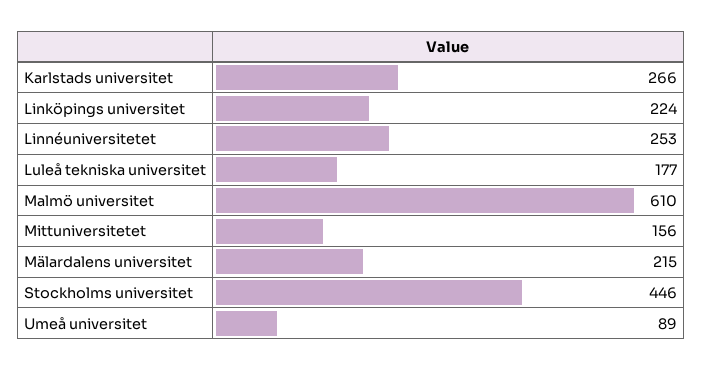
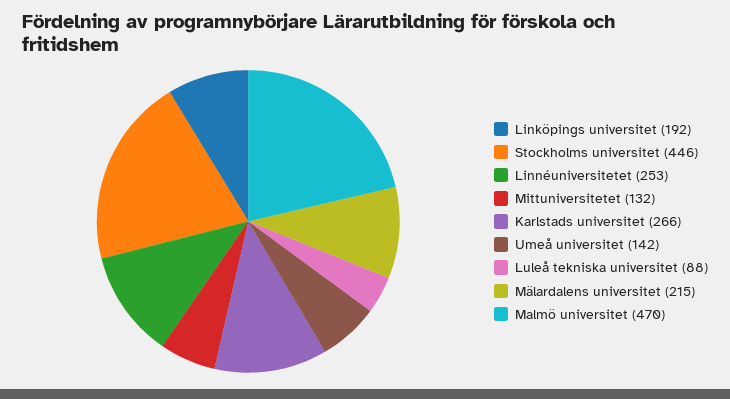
Linköpings universitet: 224 -> 192
Luleå tekniska universitet: 177 -> 88
Malmö universitet: 610 -> 470
Mittuniversitetet: 156 -> 132
Umeå universitet: 89 -> 142

